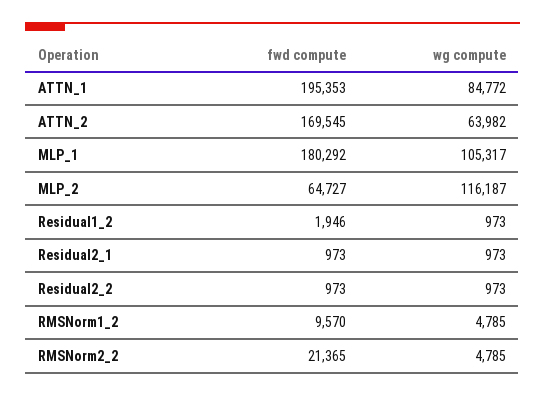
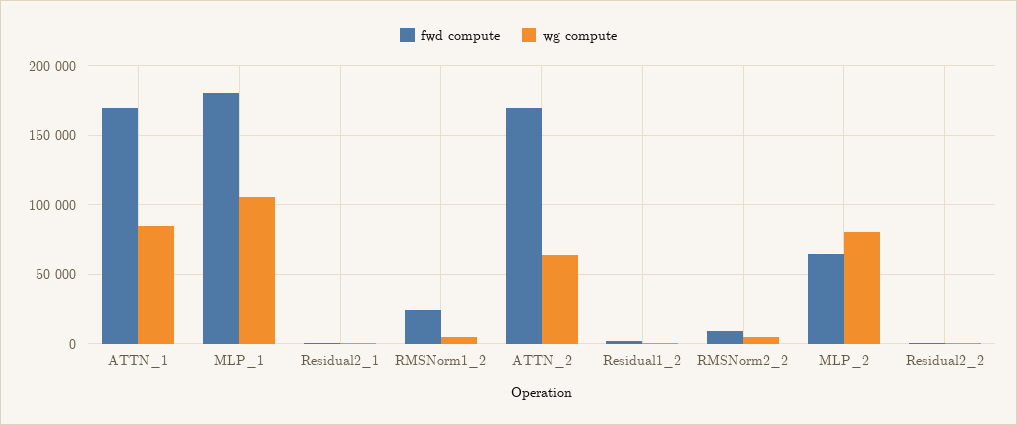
fwd compute, ATTN_1: 195353 -> 170000
wg compute, MLP_2: 116187 -> 80000
fwd compute, RMSNorm1_2: 9570 -> 25000
fwd compute, RMSNorm2_2: 21365 -> 10000

